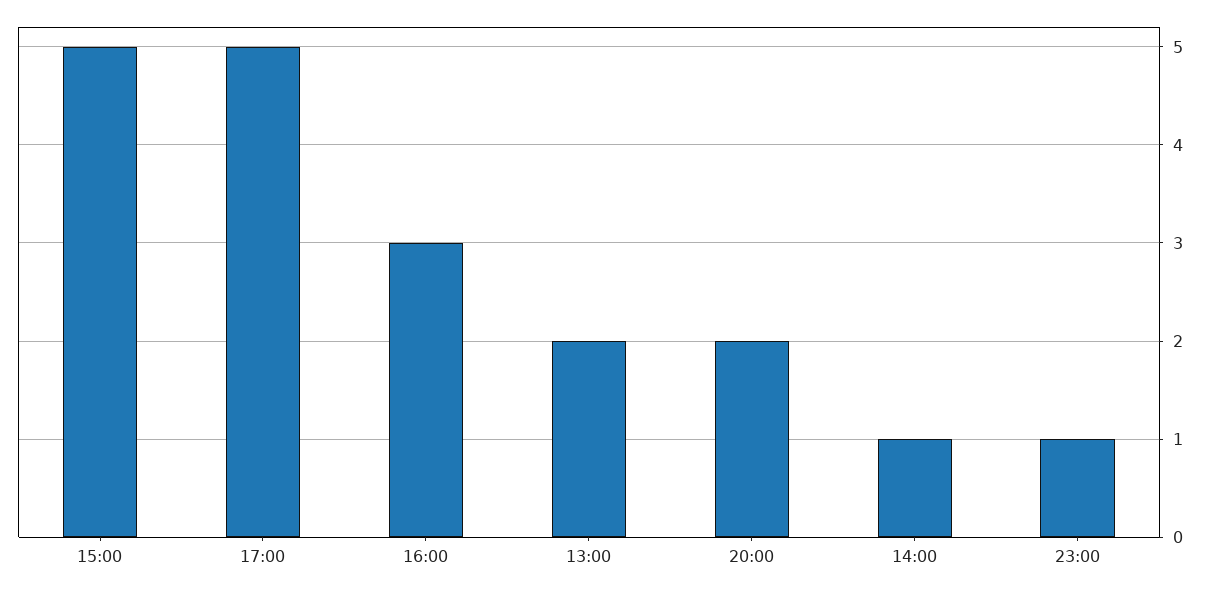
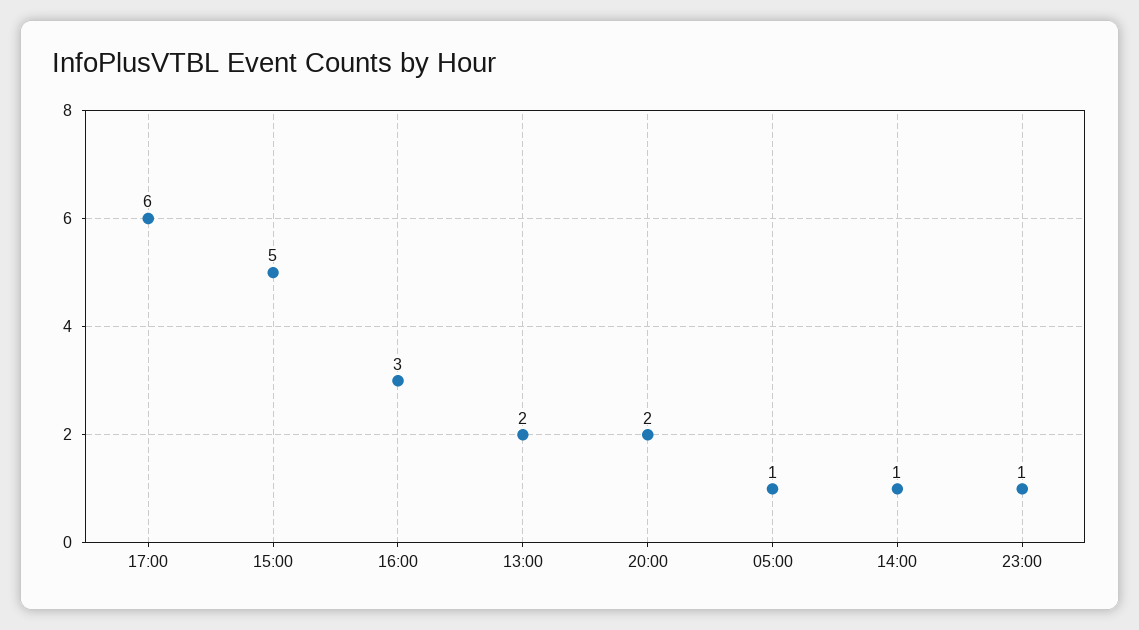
17:00: 5 -> 6
05:00: none -> 1

